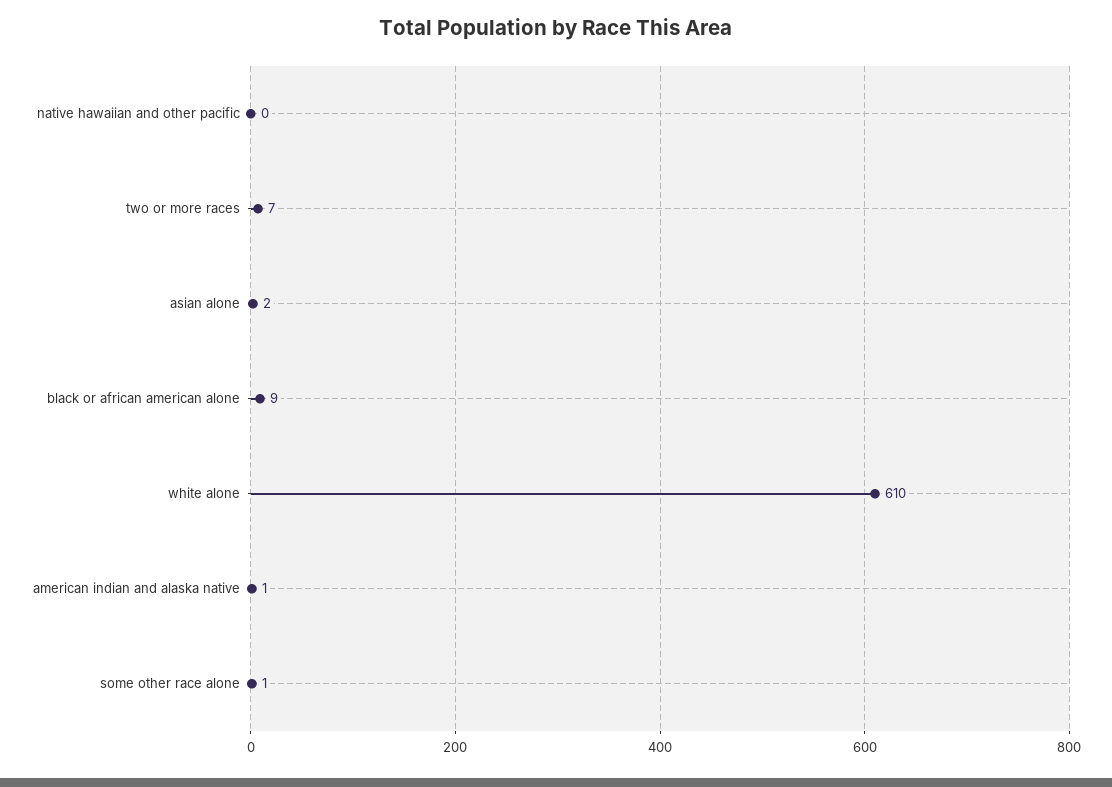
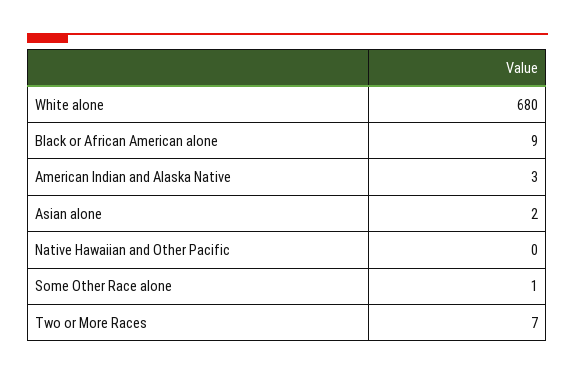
white alone: 610 -> 680
american indian and alaska native: 1 -> 3

